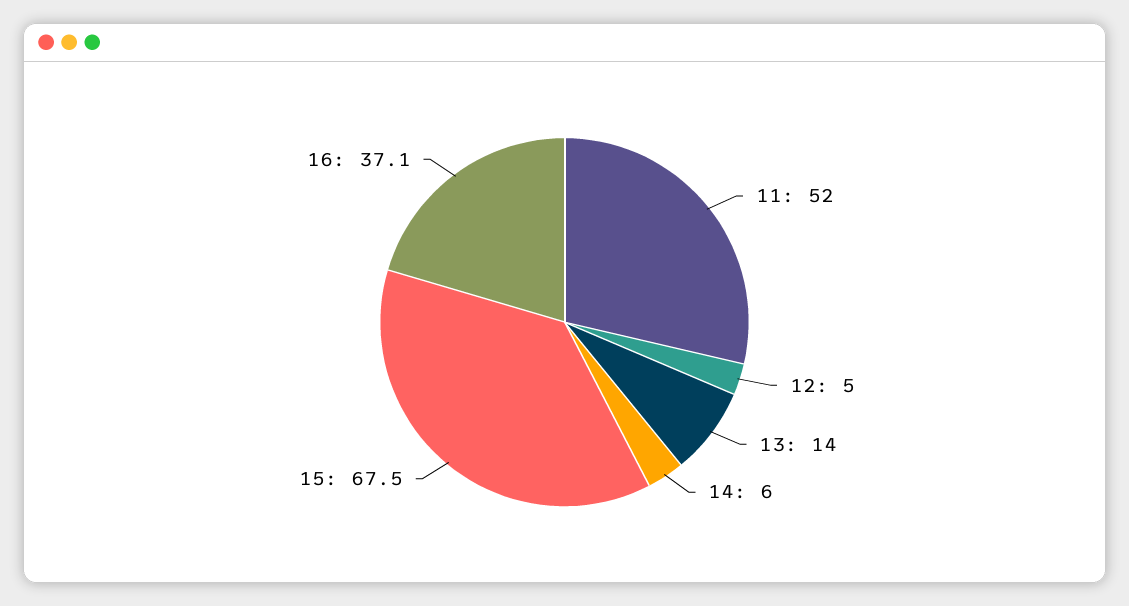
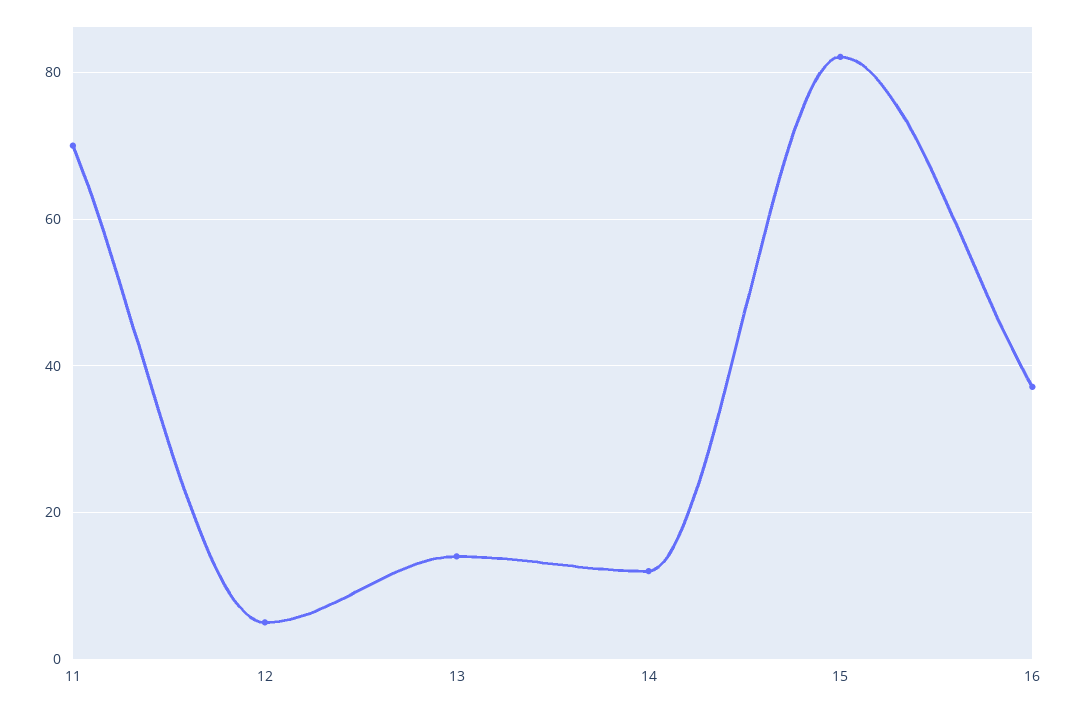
11: 52 -> 70
14: 6 -> 12
15: 67.5 -> 82

